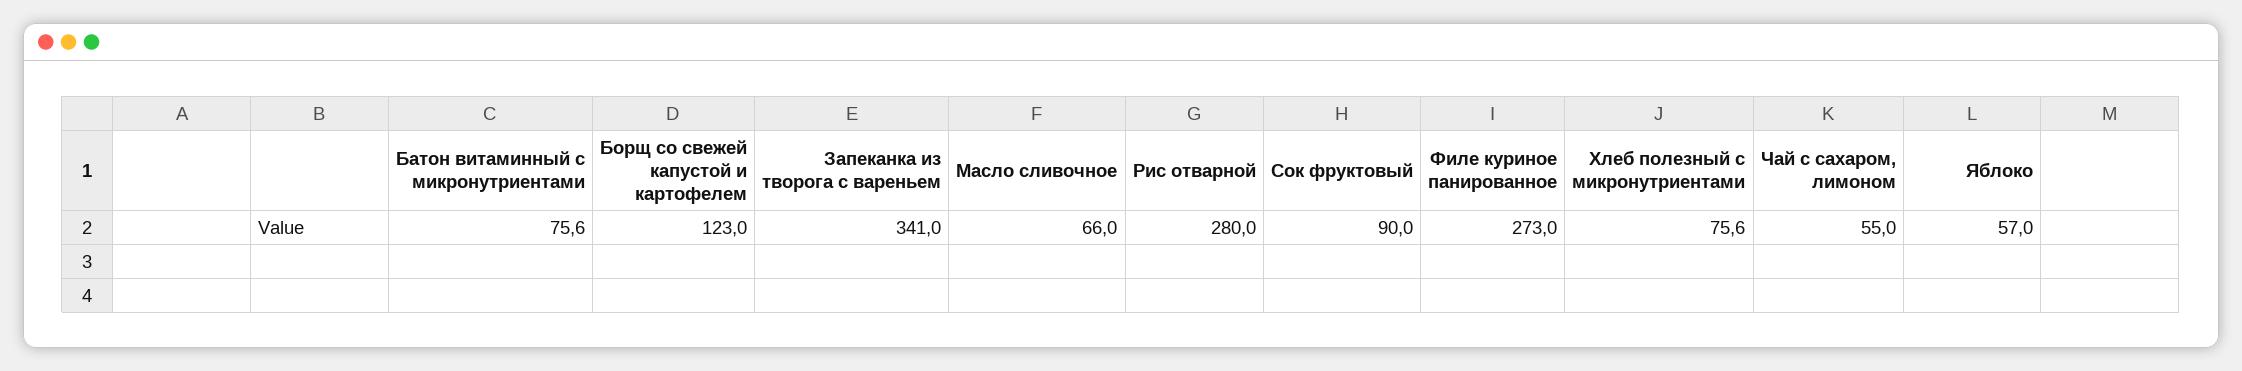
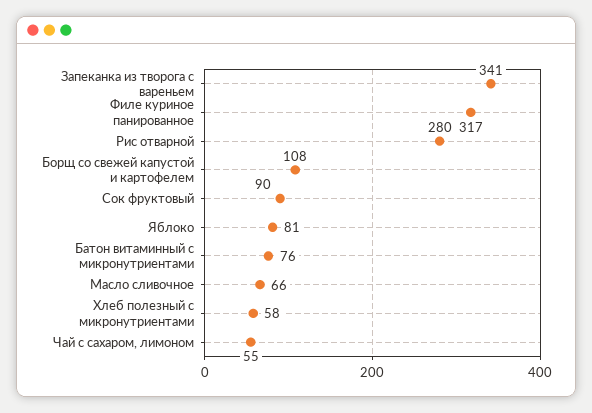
Борщ со свежей капустой и картофелем: 123 -> 108
Филе куриное панированное: 273 -> 317
Хлеб полезный с микронутриентами: 75.6 -> 58
Яблоко: 57 -> 81

